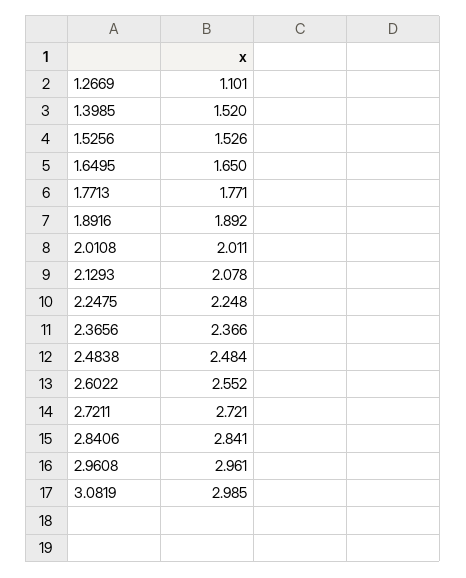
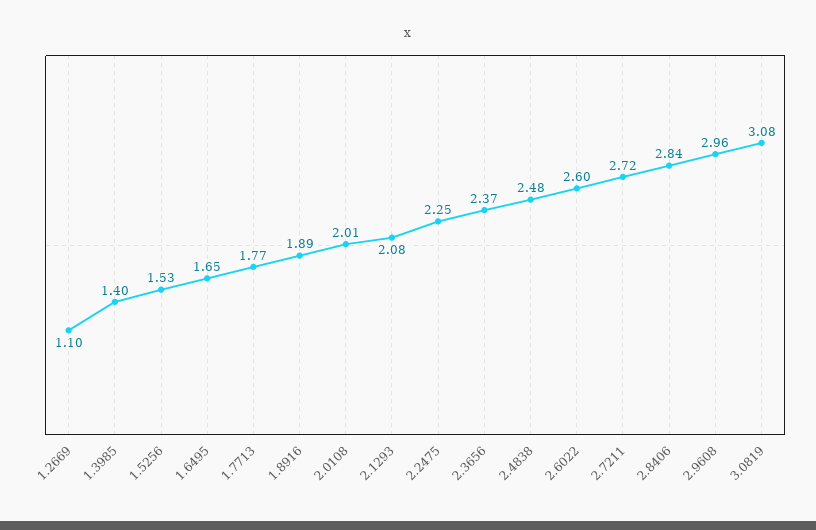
1.3985: 1.52 -> 1.4
2.6022: 2.552 -> 2.6
3.0819: 2.985 -> 3.08

